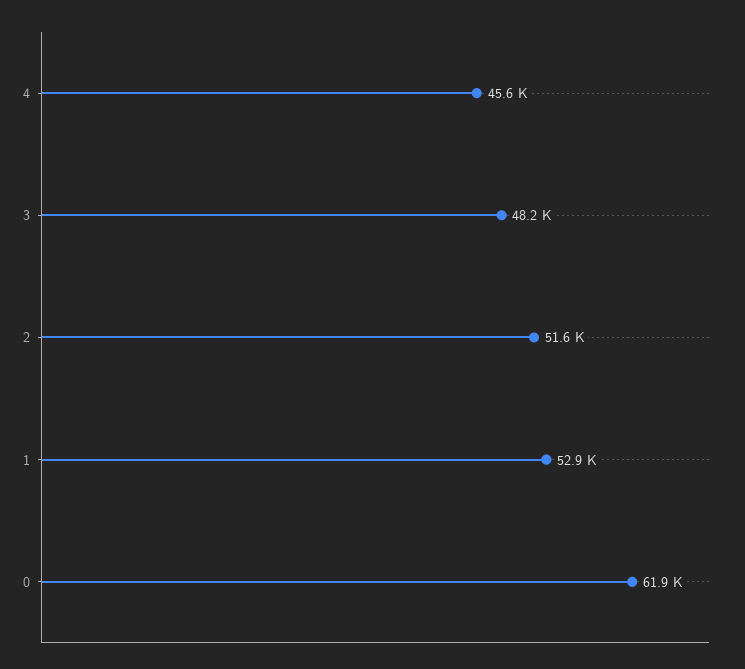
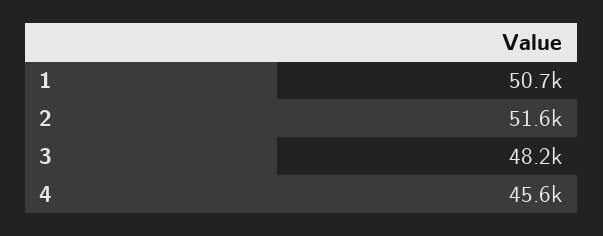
1: 52900 -> 50700
0: 61900 -> none

